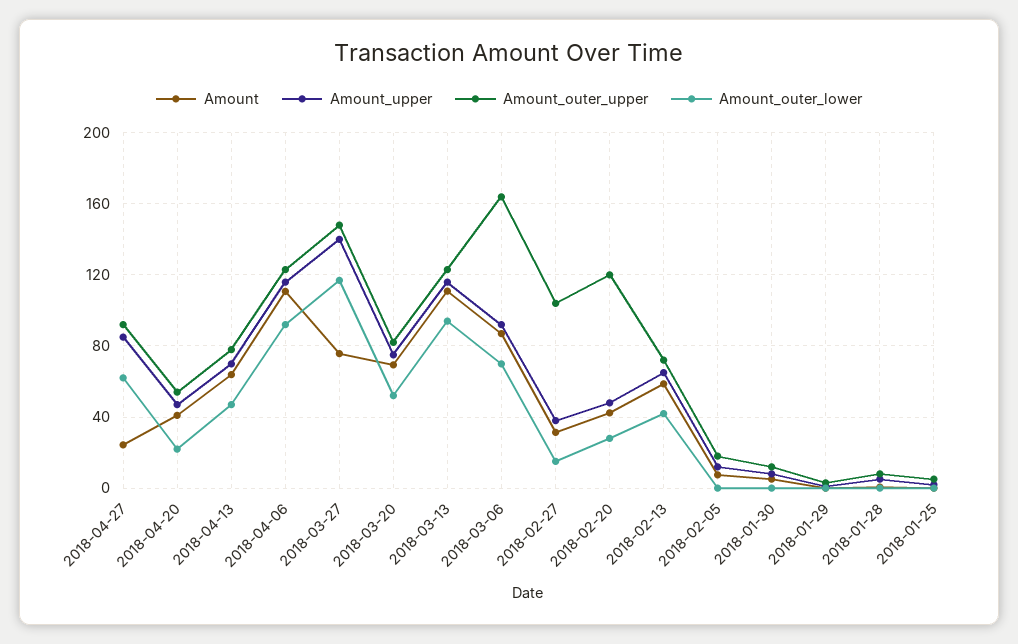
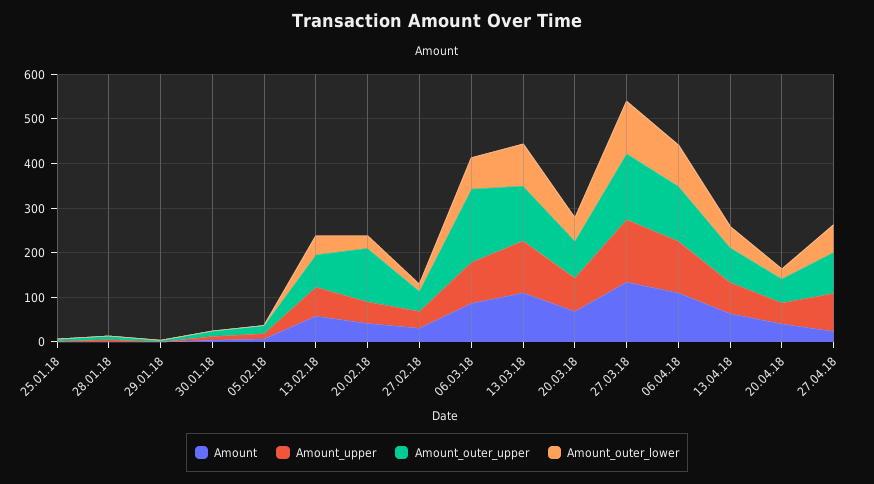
Amount, 2018-03-27: 75 -> 140
Amount_outer_upper, 2018-02-27: 105 -> 40

